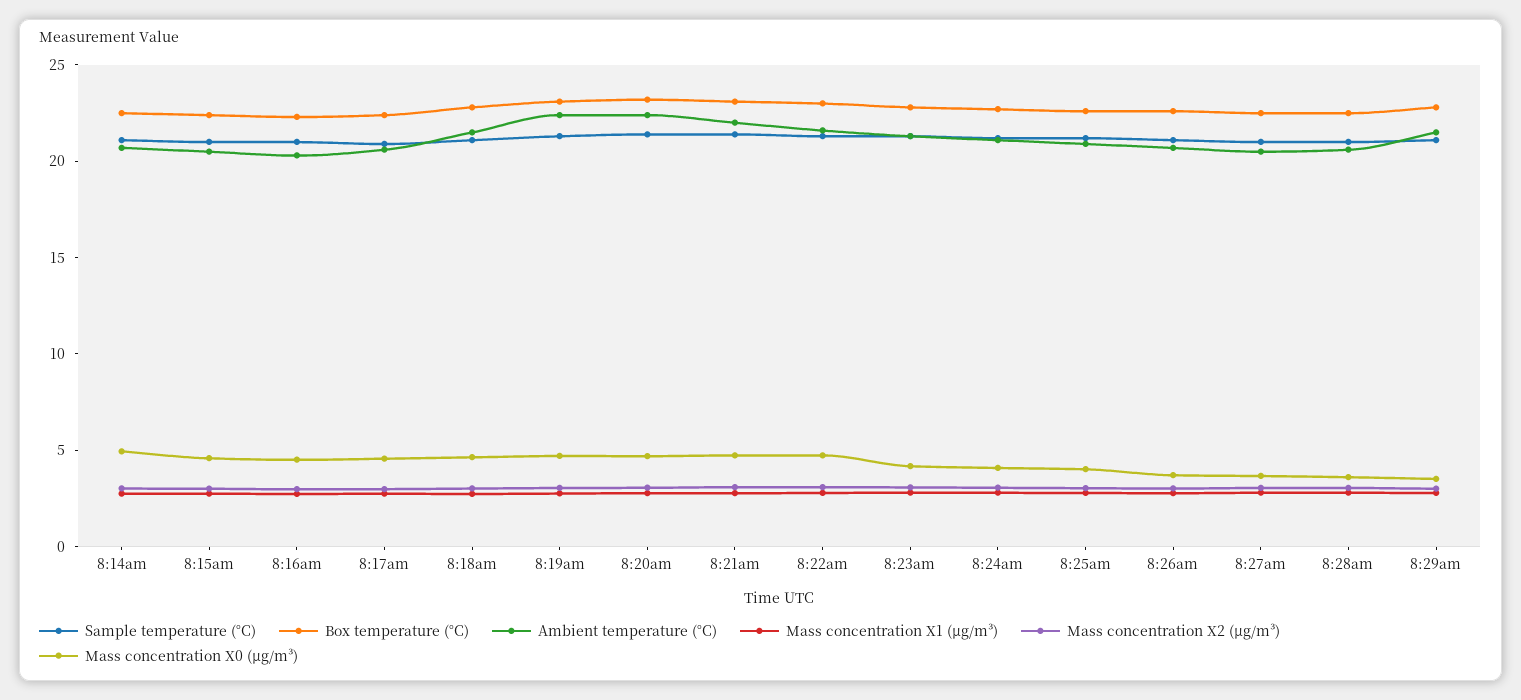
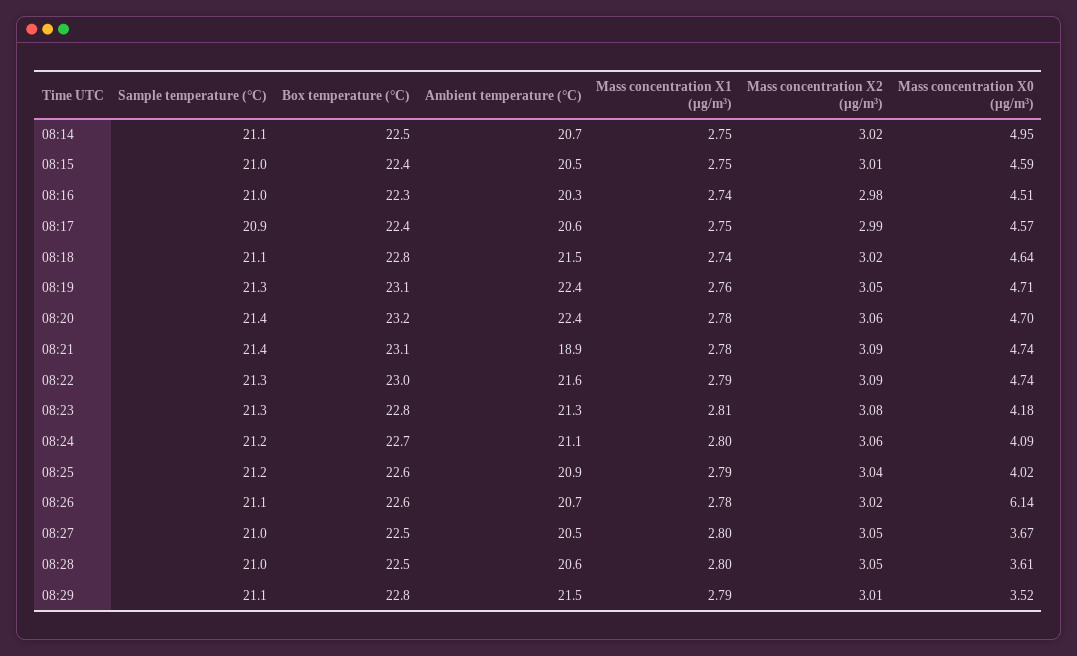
Ambient temperature (°C), 8:21am: 22 -> 18.9
Mass concentration X0 (μg/m³), 8:26am: 4 -> 6.14

